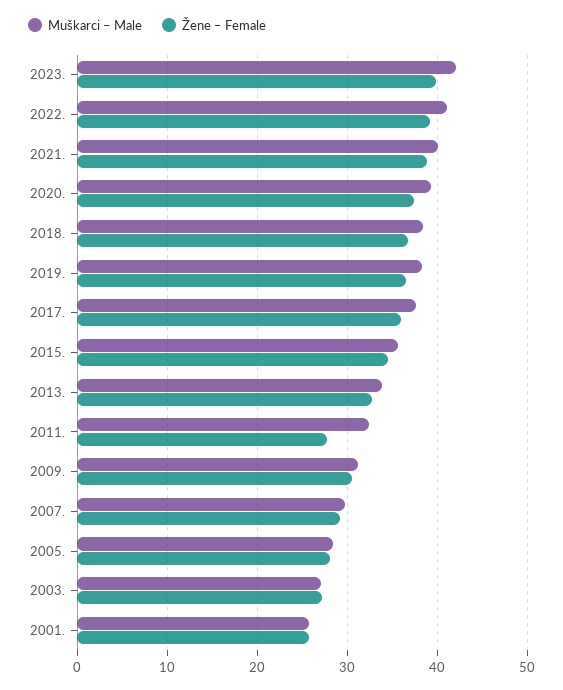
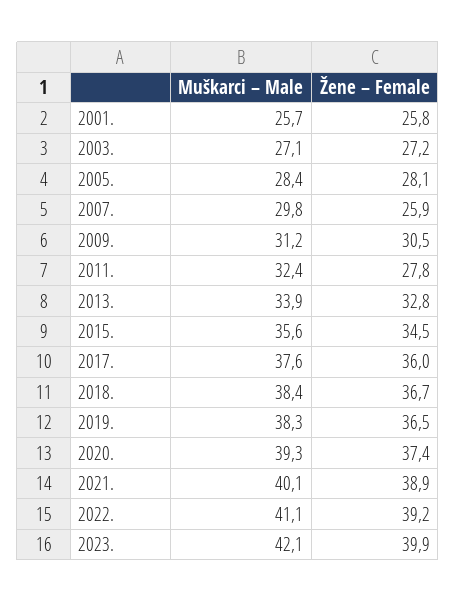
Žene – Female, 2007.: 29 -> 25.9

